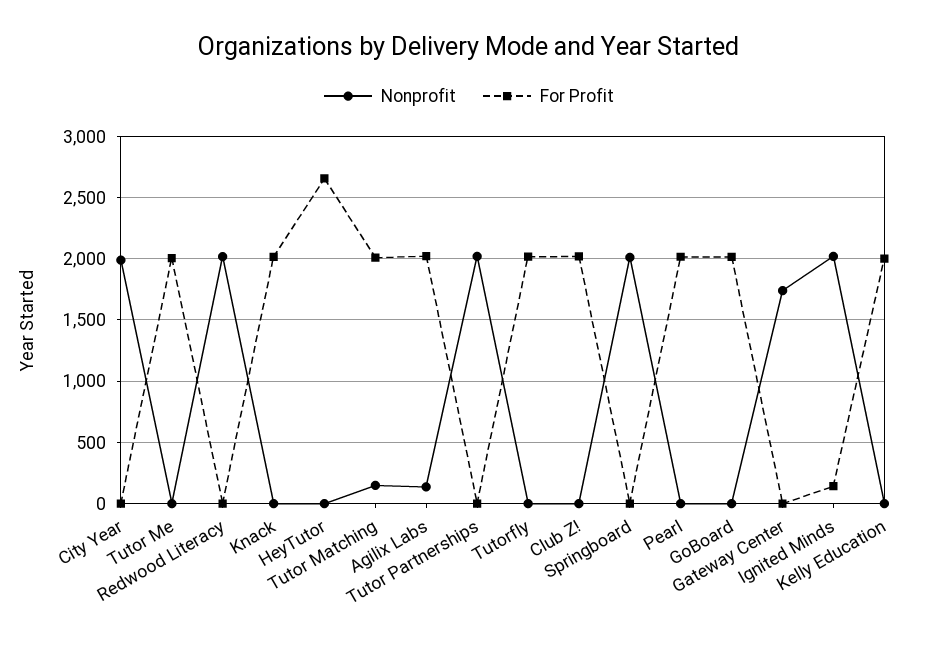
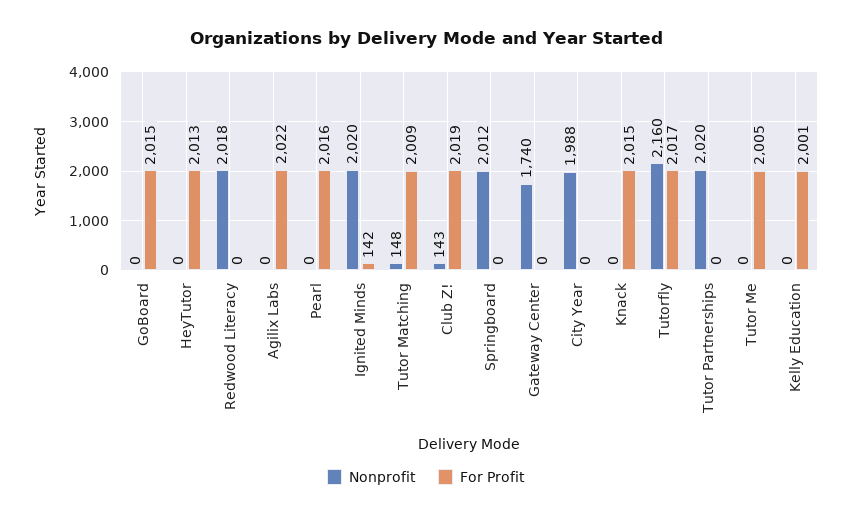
For Profit, HeyTutor: 2650 -> 2013
Nonprofit, Agilix Labs: 150 -> 0
Nonprofit, Tutorfly: 0 -> 2160
Nonprofit, Club Z!: 0 -> 143

